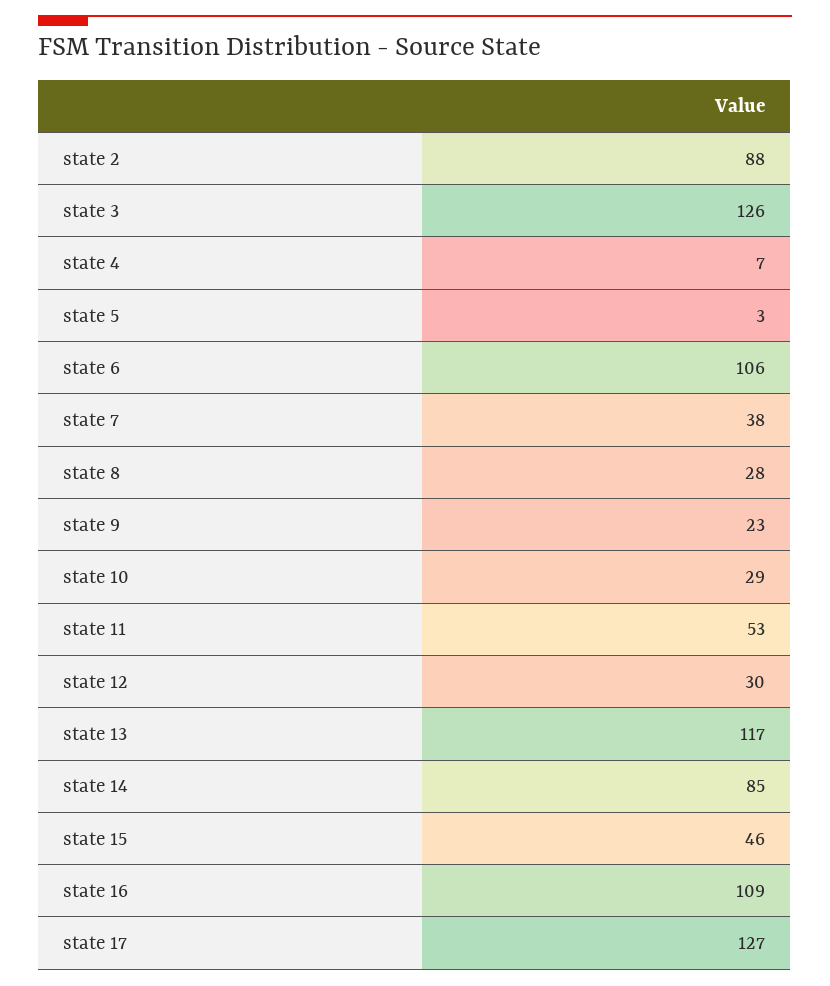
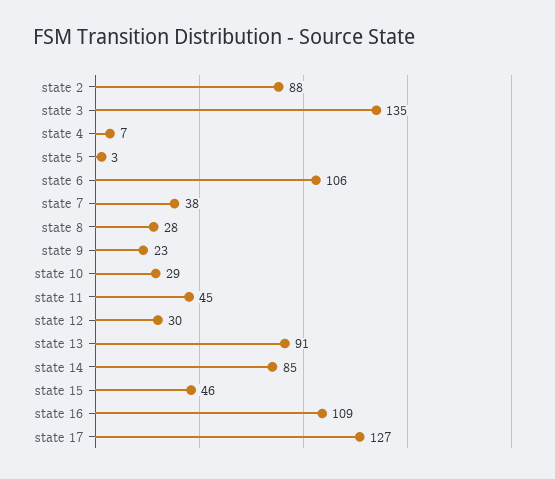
state 3: 126 -> 135
state 11: 53 -> 45
state 13: 117 -> 91

